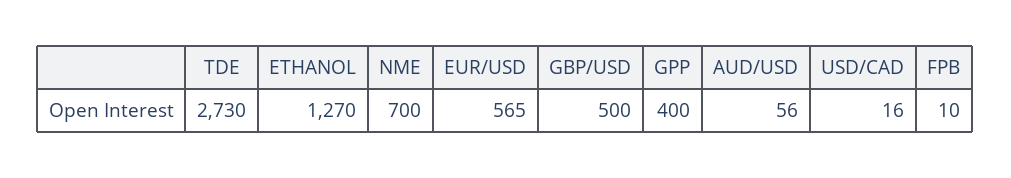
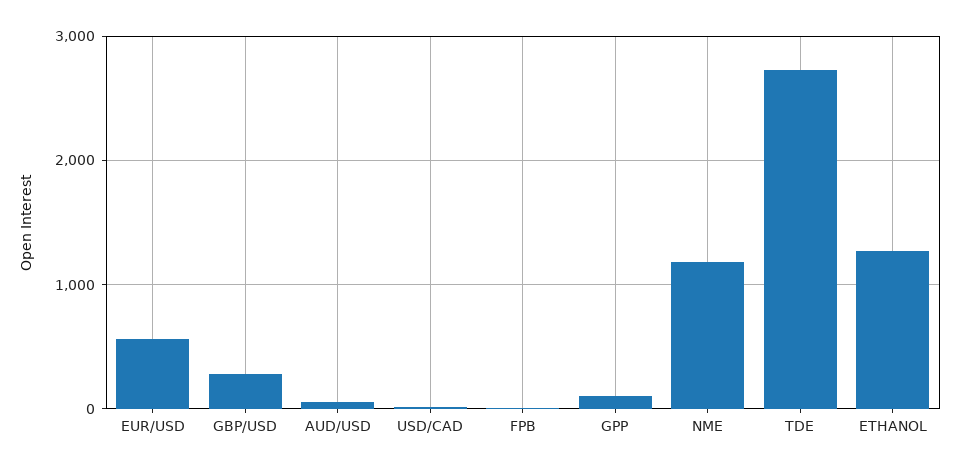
NME: 700 -> 1200
GBP/USD: 500 -> 300
GPP: 400 -> 100

